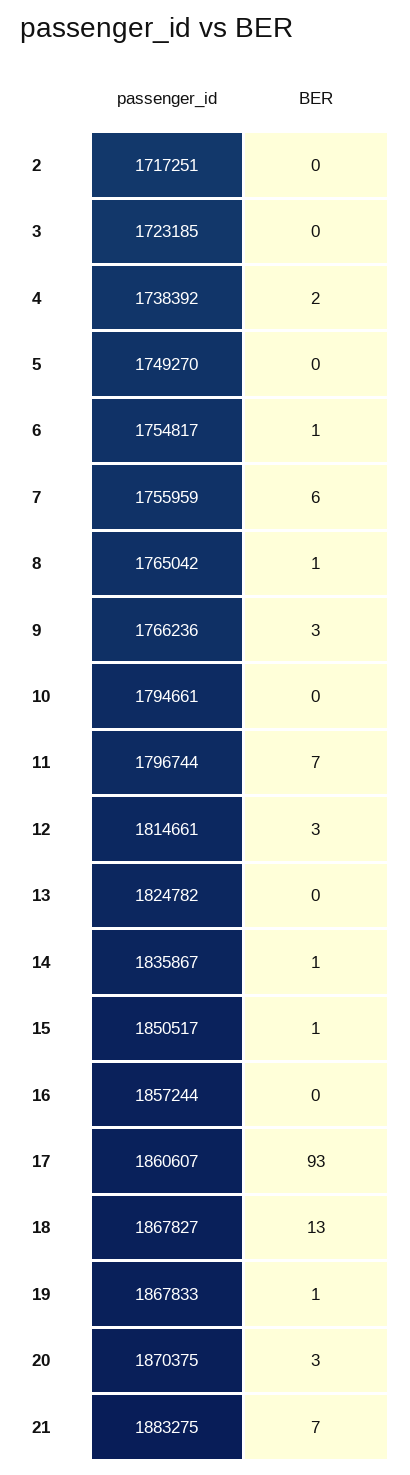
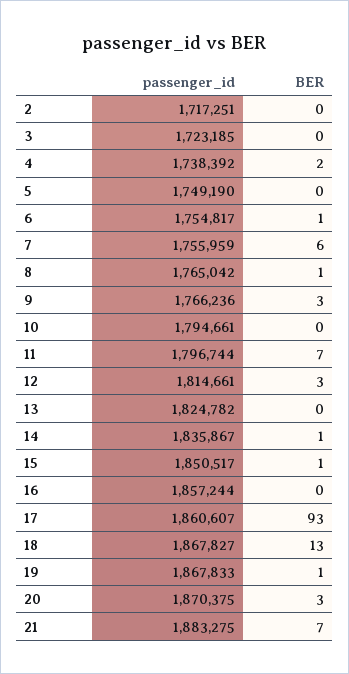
passenger_id, 5: 1749270 -> 1749190

